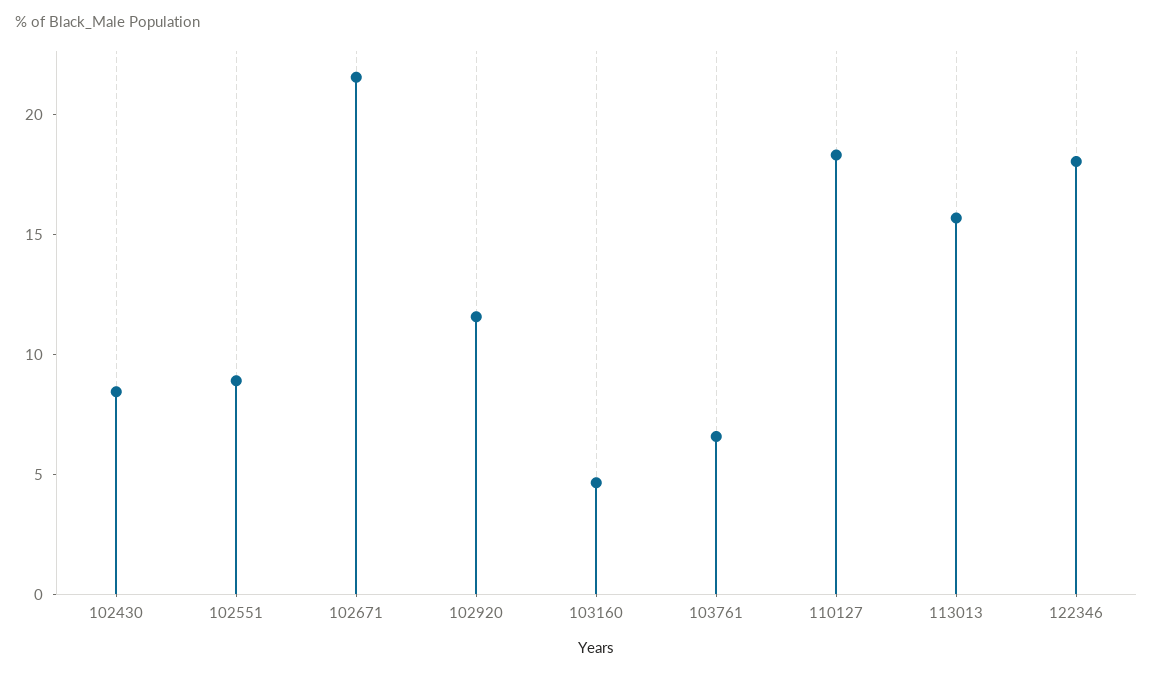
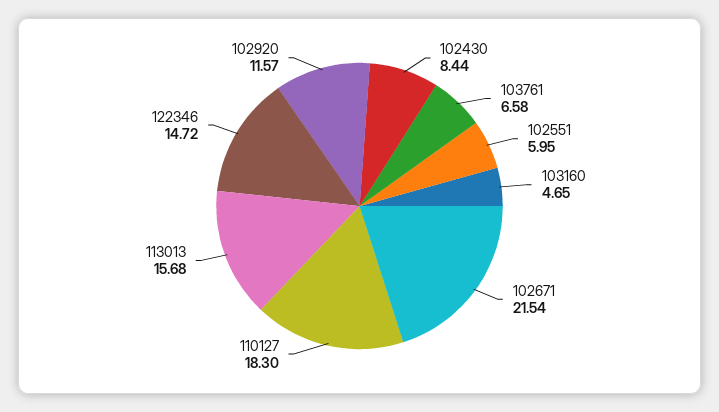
102551: 9 -> 5.95
122346: 18 -> 14.72

